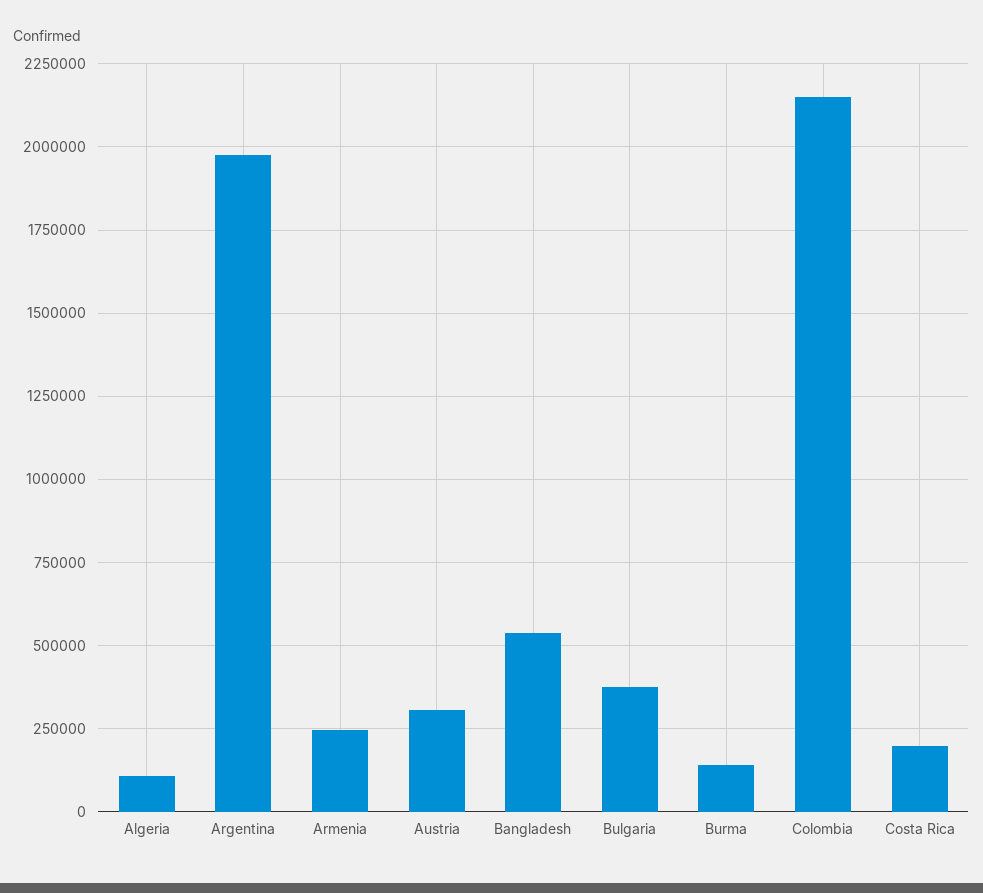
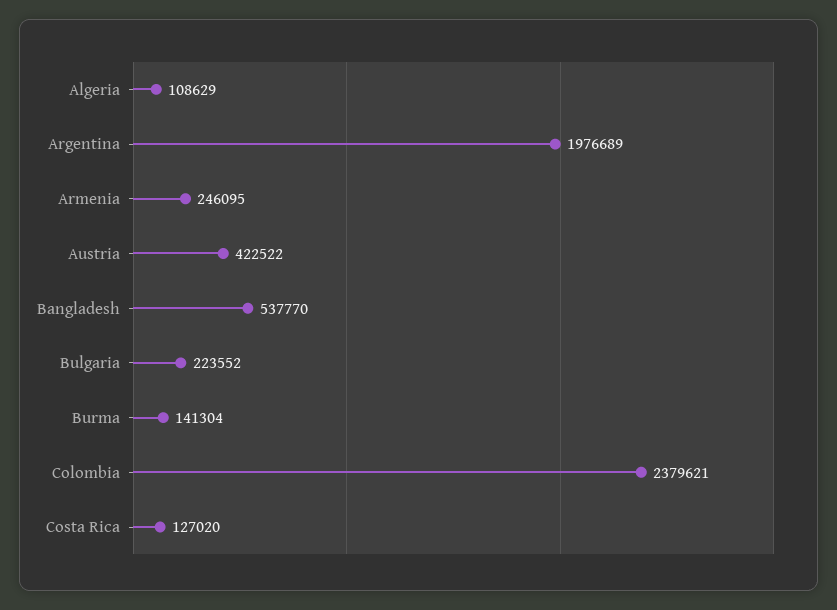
Austria: 300000 -> 422522
Bulgaria: 375000 -> 223552
Colombia: 2150000 -> 2379621
Costa Rica: 200000 -> 127020

